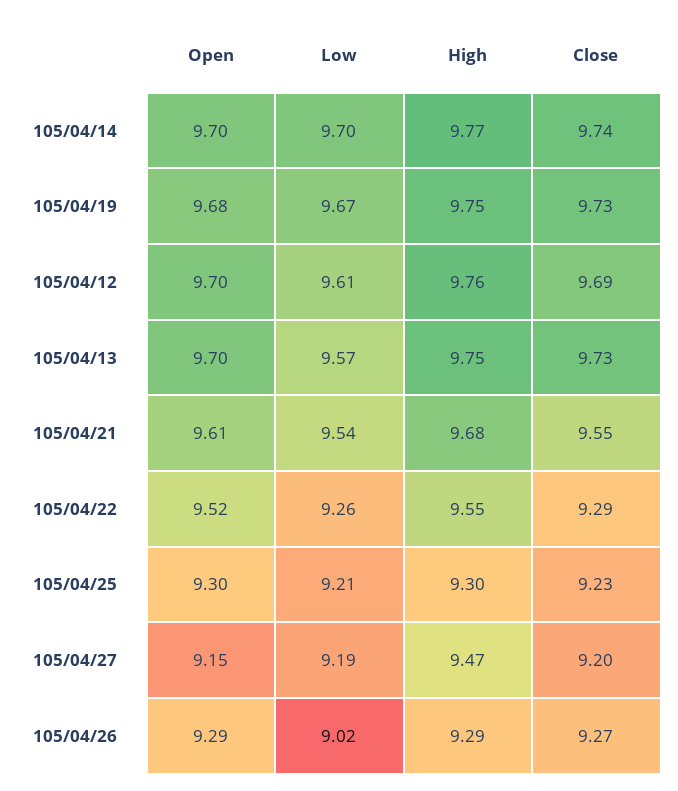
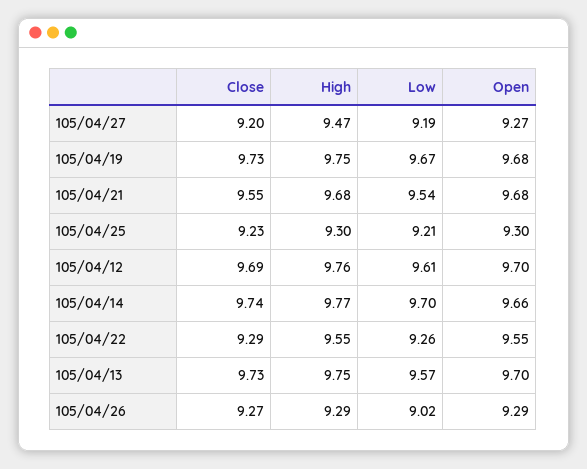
Open, 105/04/14: 9.7 -> 9.66
Open, 105/04/21: 9.61 -> 9.68
Open, 105/04/22: 9.52 -> 9.55
Open, 105/04/27: 9.15 -> 9.27

